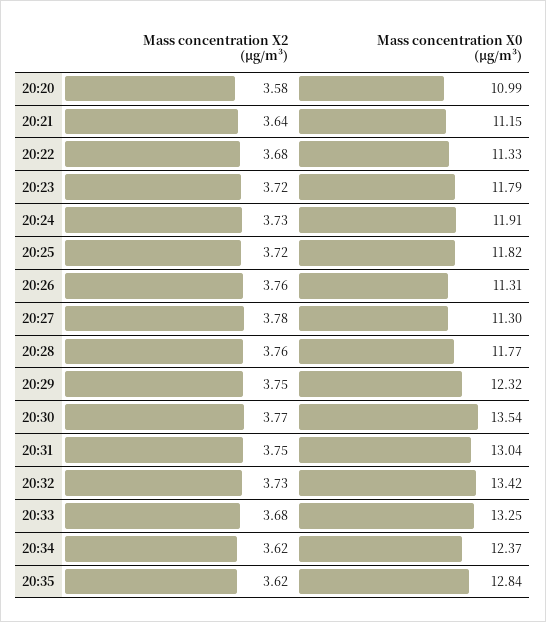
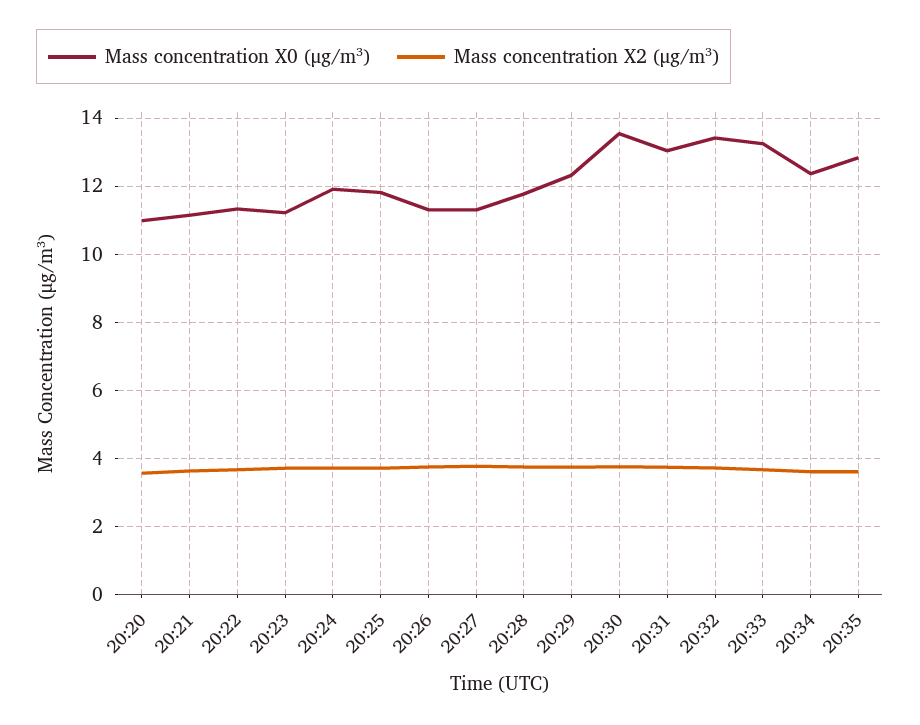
Mass concentration X0 (μg/m³), 20:23: 11.79 -> 11.2

